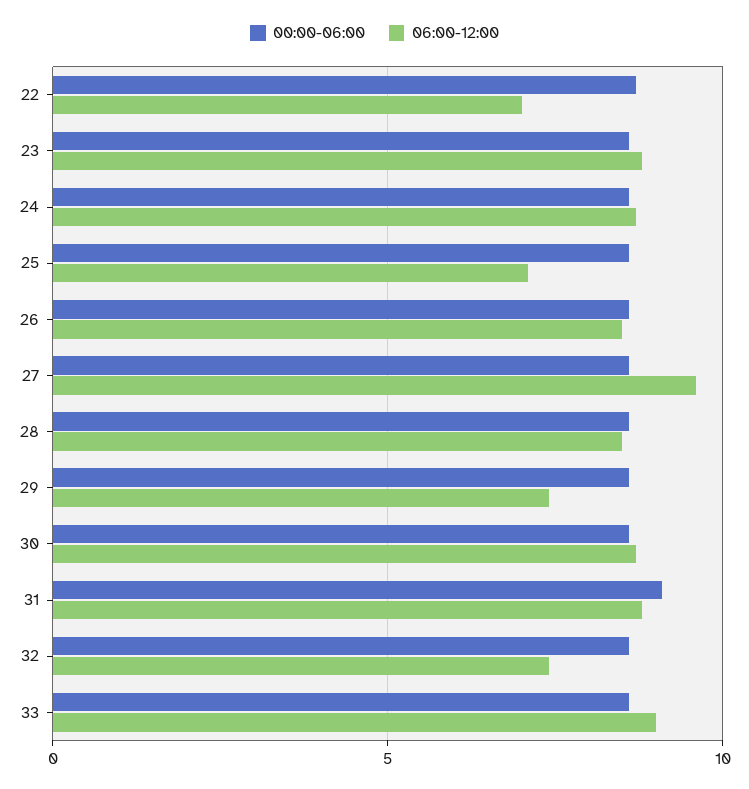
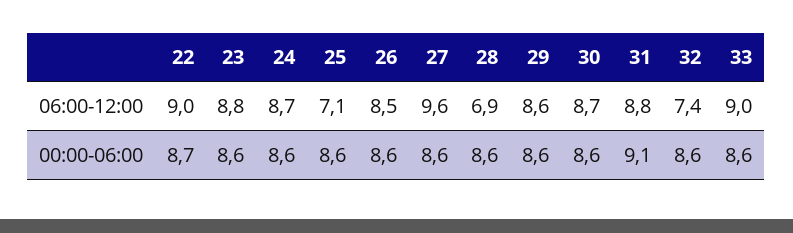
06:00-12:00, 22: 7 -> 9
06:00-12:00, 28: 8.5 -> 6.9
06:00-12:00, 29: 7.5 -> 8.6

